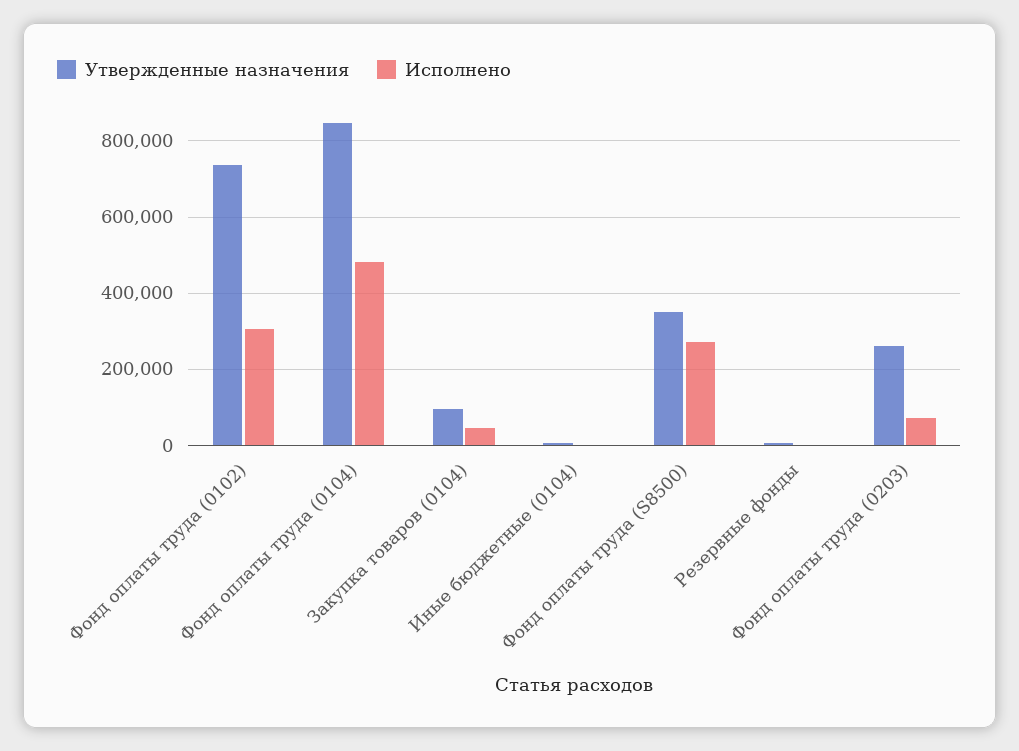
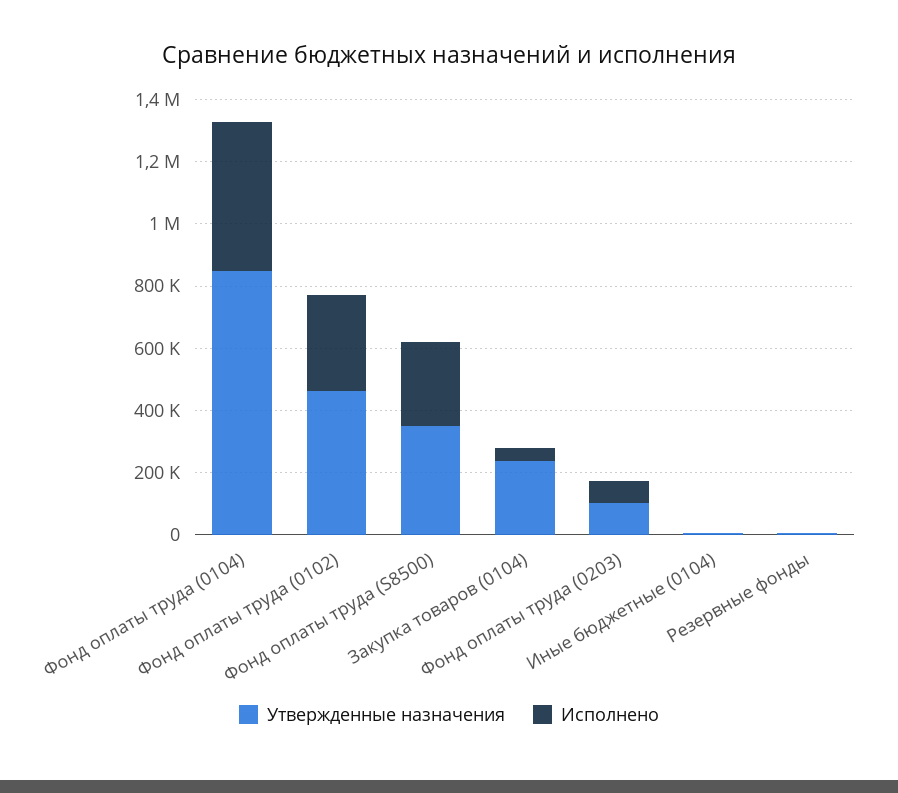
Утвержденные назначения, Фонд оплаты труда (0102): 740000 -> 450000
Утвержденные назначения, Закупка товаров (0104): 100000 -> 250000
Утвержденные назначения, Фонд оплаты труда (0203): 260000 -> 100000

